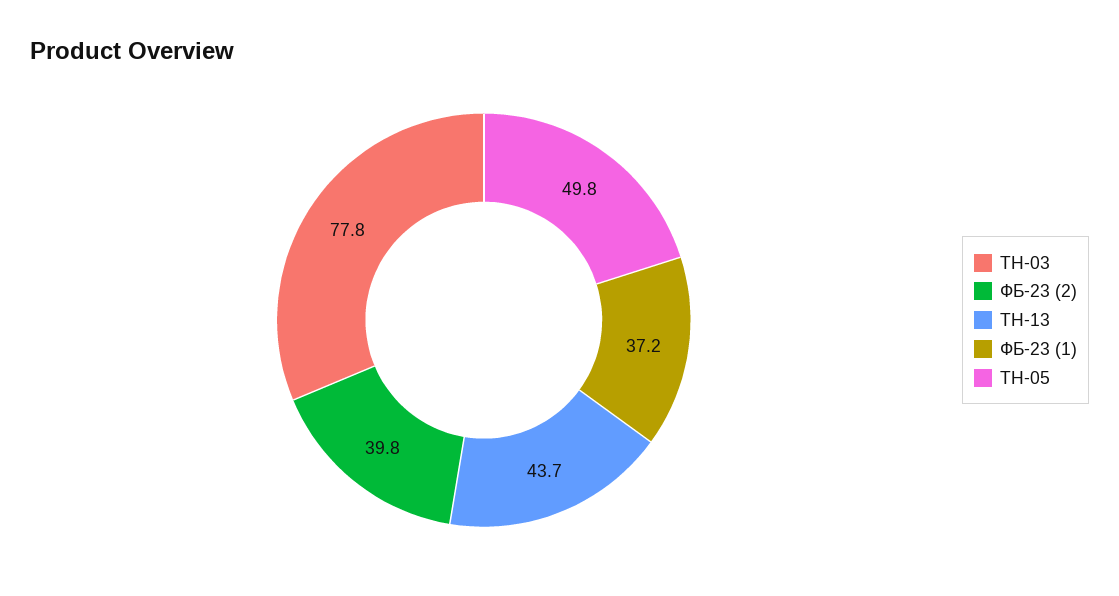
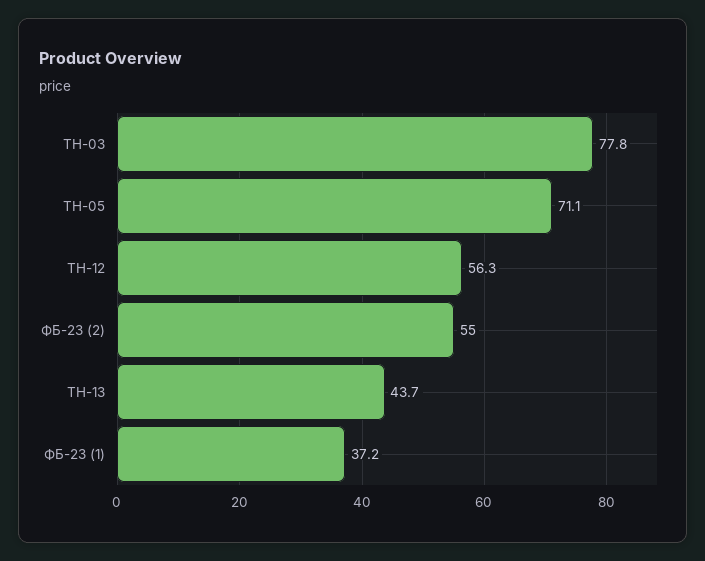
ФБ-23 (2): 39.8 -> 55
ТН-05: 49.8 -> 71.1
ТН-12: none -> 56.3

